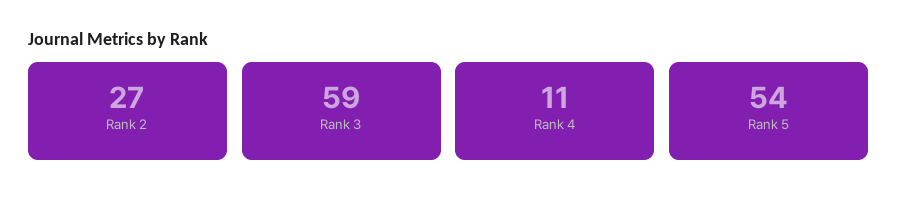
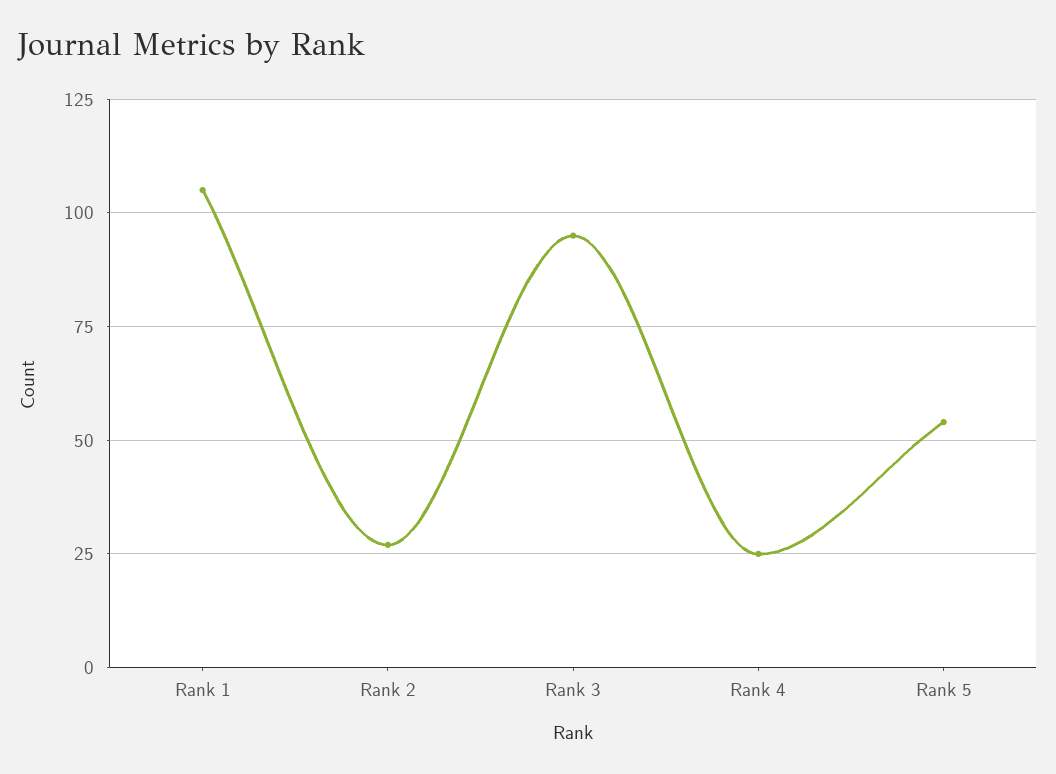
Rank 3: 59 -> 95
Rank 4: 11 -> 25
Rank 1: none -> 105

